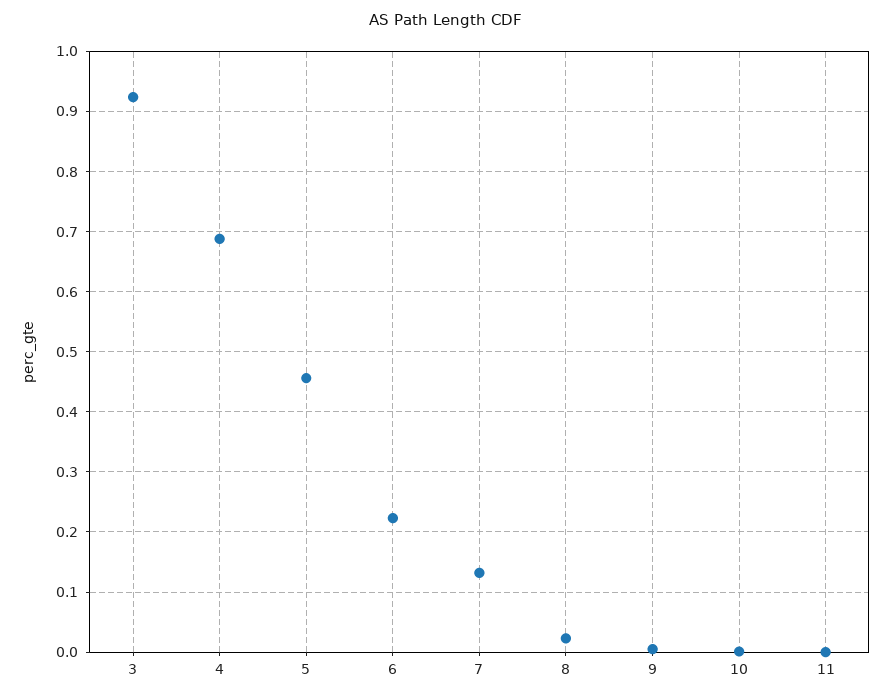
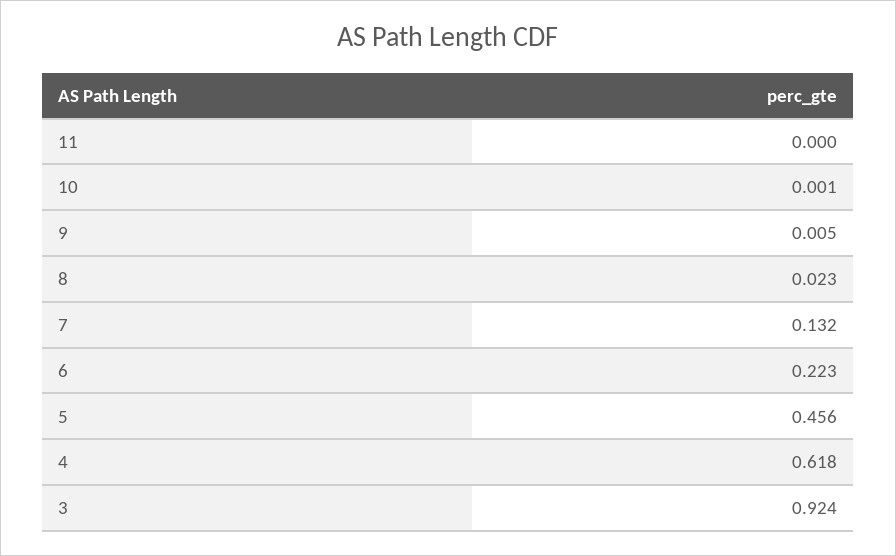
4: 0.69 -> 0.618

